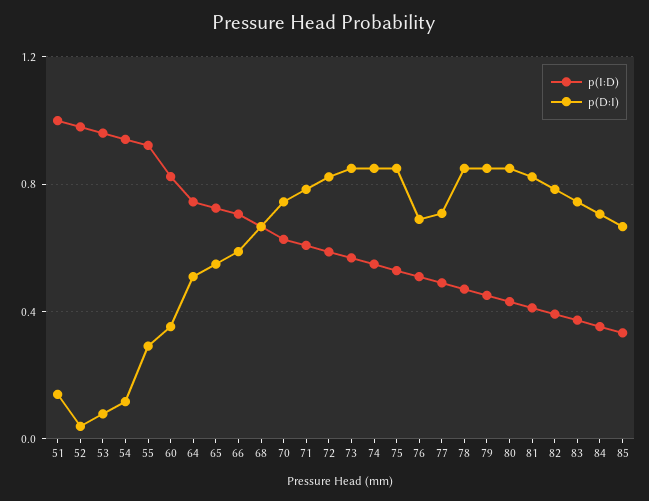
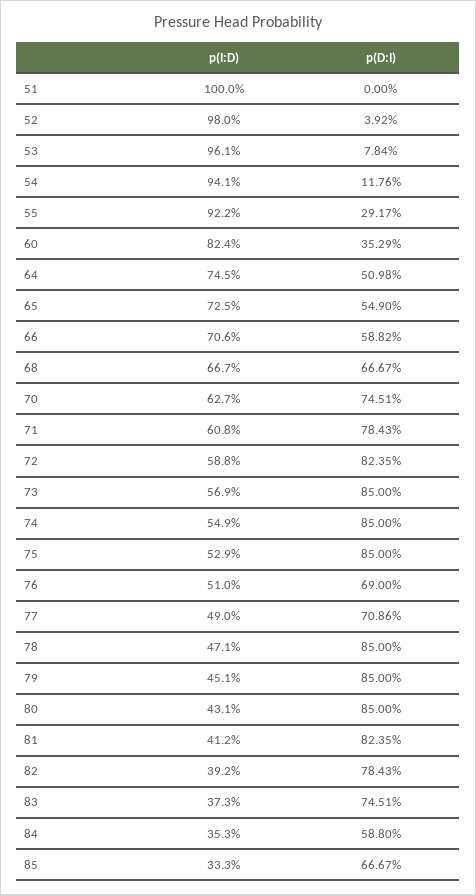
p(D:I), 51: 0.15 -> 0
p(D:I), 84: 0.7 -> 0.588

